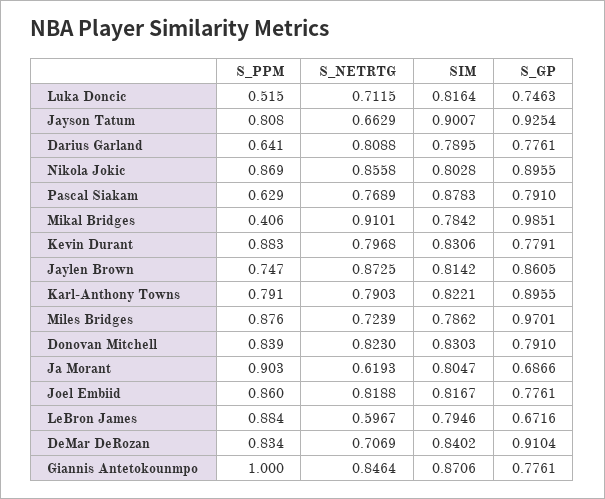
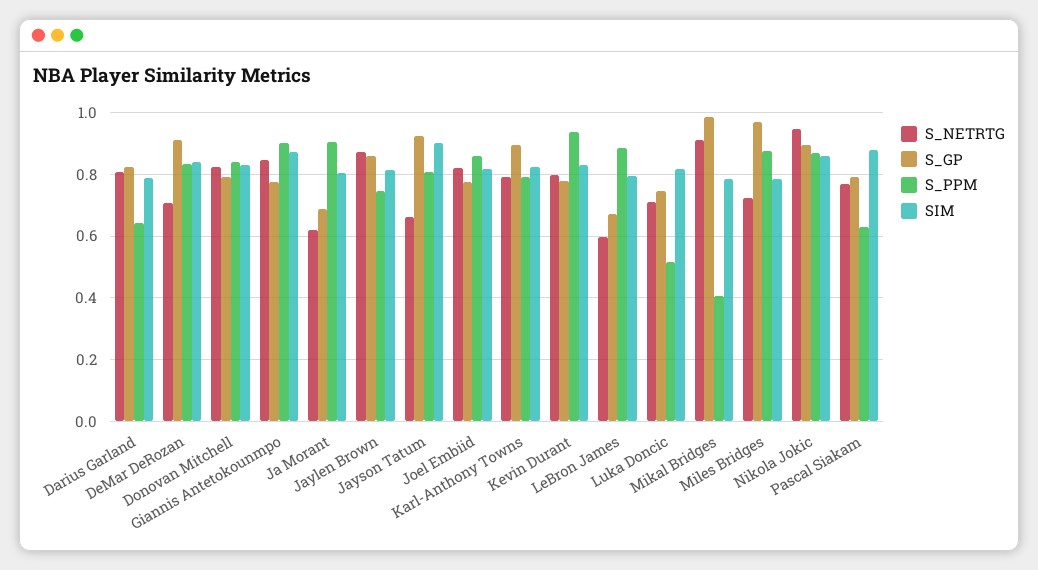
S_GP, Darius Garland: 0.7761 -> 0.82
S_NETRTG, Nikola Jokic: 0.8558 -> 0.94
SIM, Nikola Jokic: 0.8028 -> 0.86
S_PPM, Kevin Durant: 0.883 -> 0.94
S_PPM, Giannis Antetokounmpo: 1 -> 0.9

